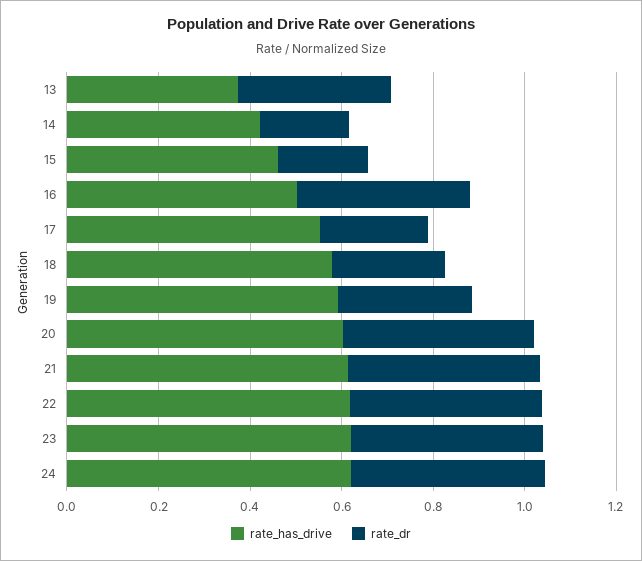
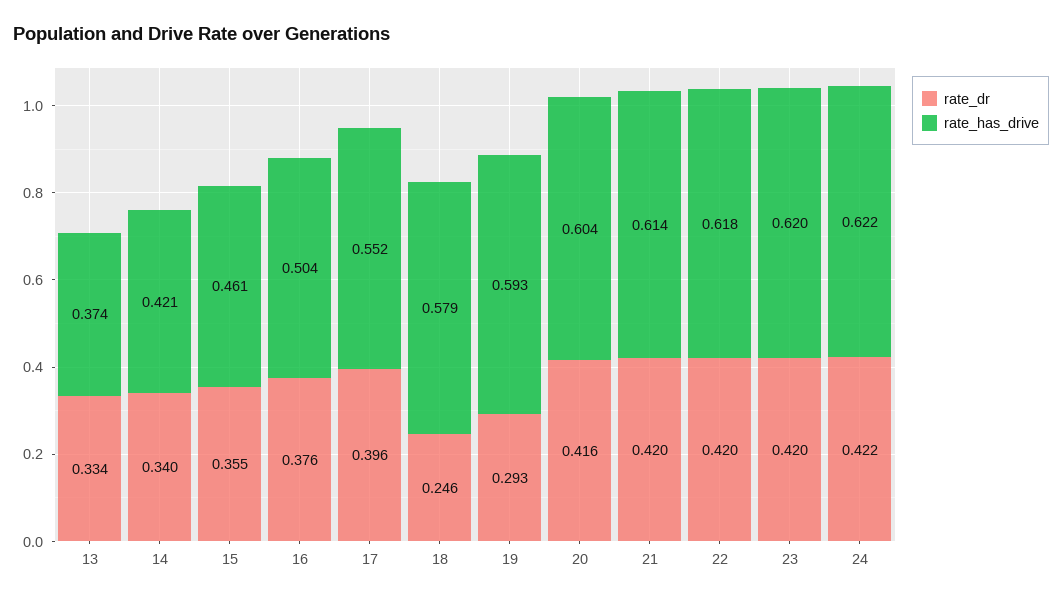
rate_dr, 14: 0.2 -> 0.34
rate_dr, 15: 0.2 -> 0.355
rate_dr, 17: 0.25 -> 0.396

